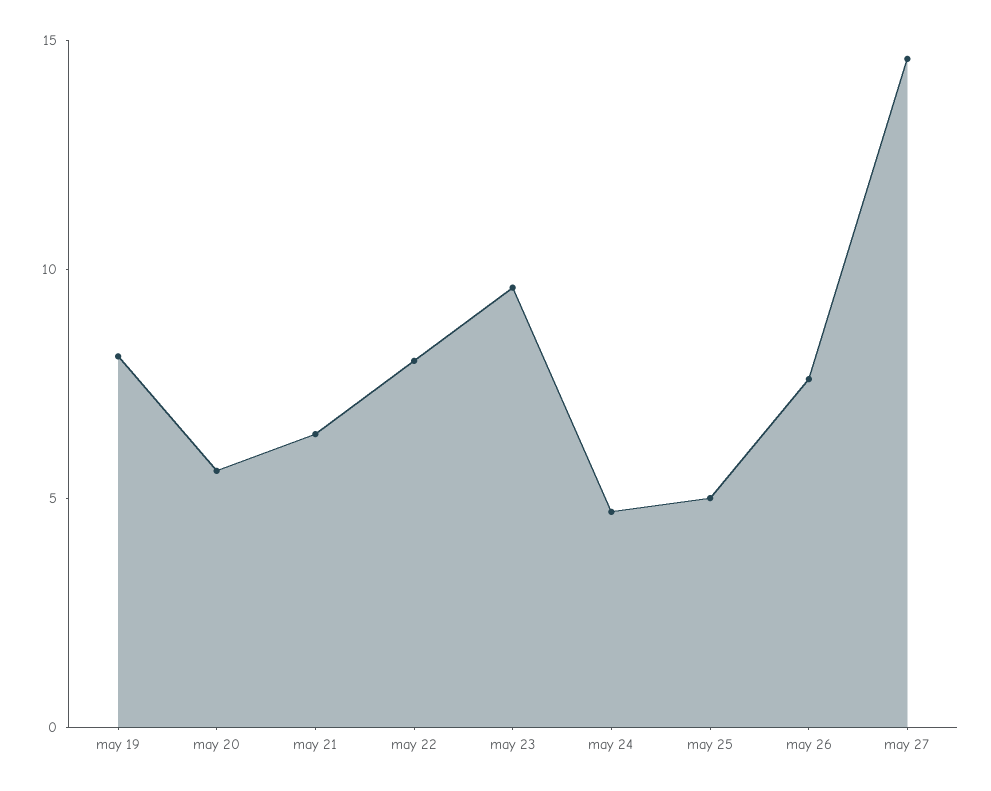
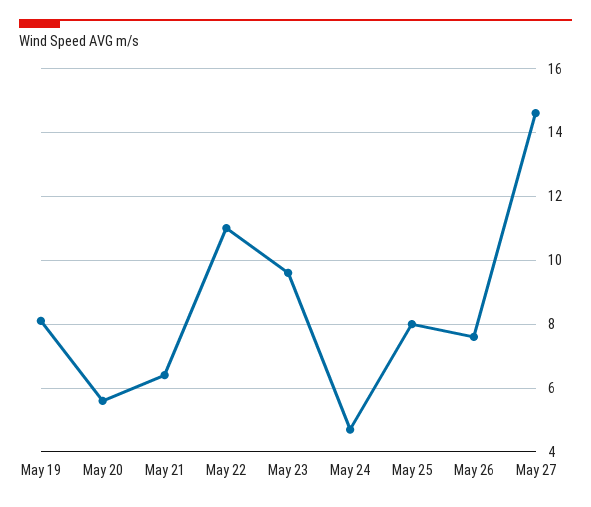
may 22: 8 -> 11
may 25: 5 -> 8

